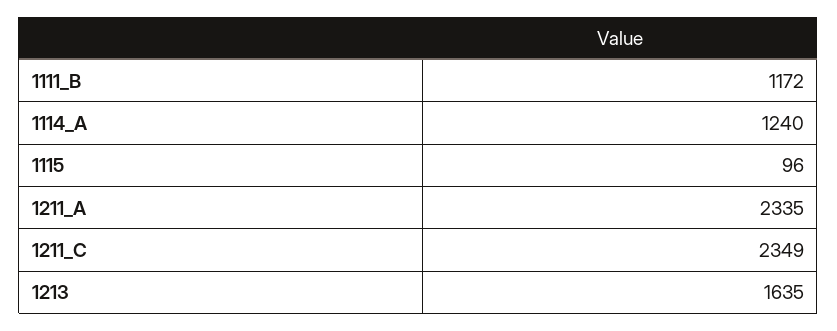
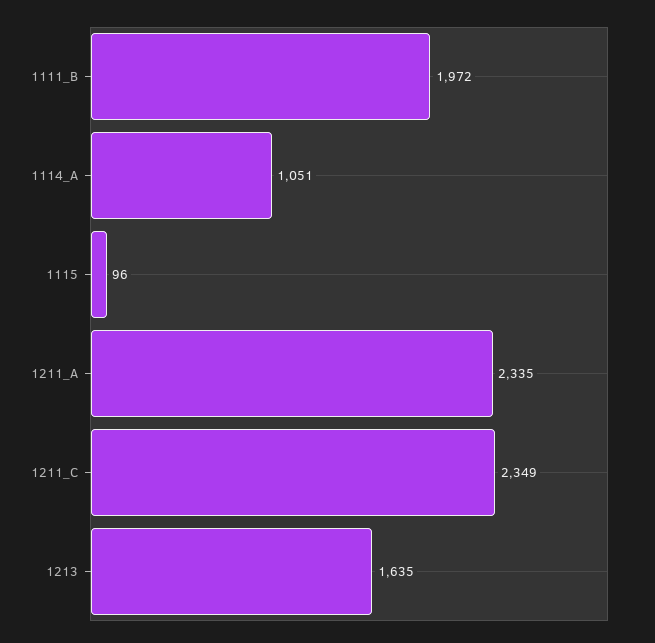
1111_B: 1172 -> 1972
1114_A: 1240 -> 1051

